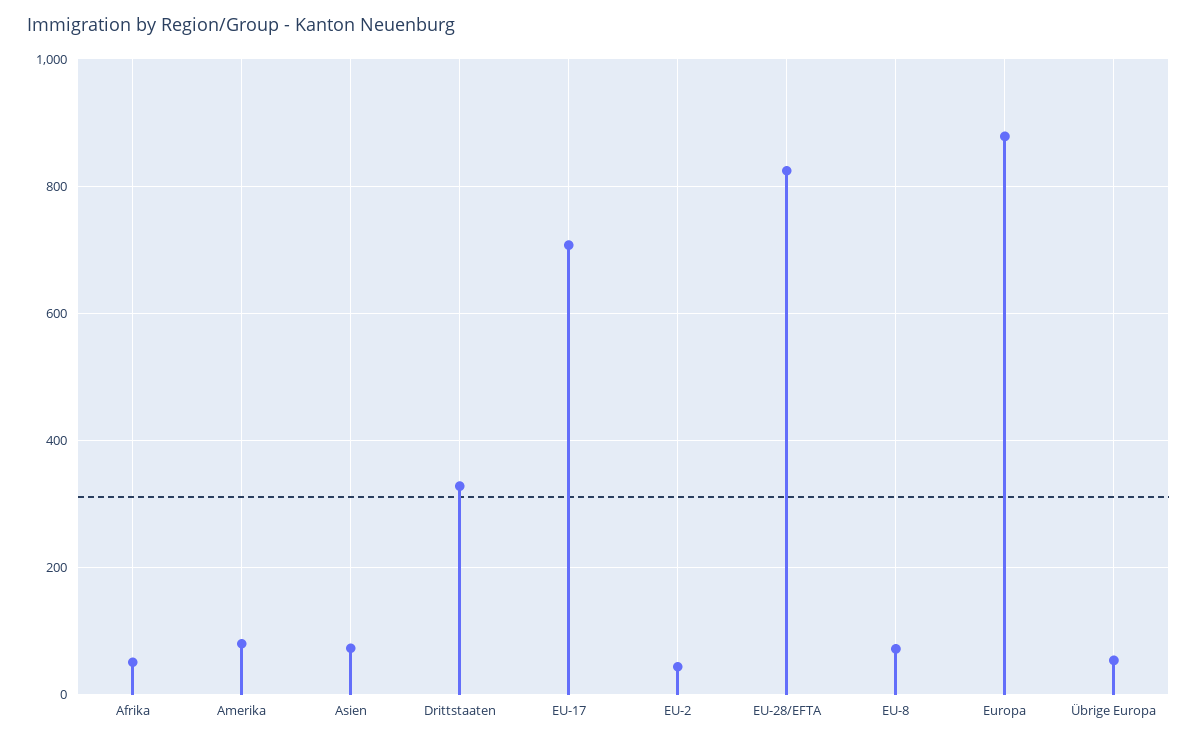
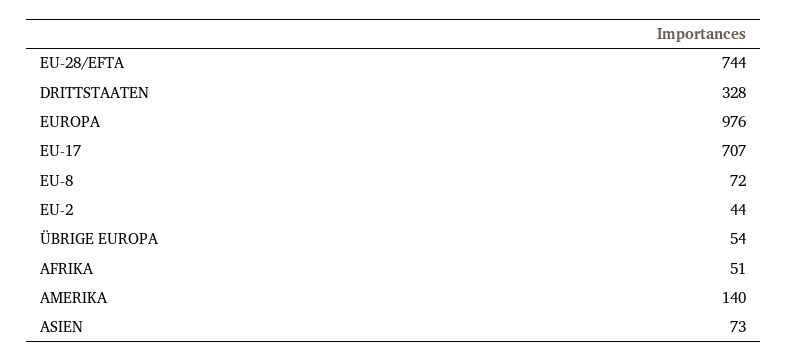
Amerika: 80 -> 140
EU-28/EFTA: 820 -> 744
Europa: 880 -> 976

